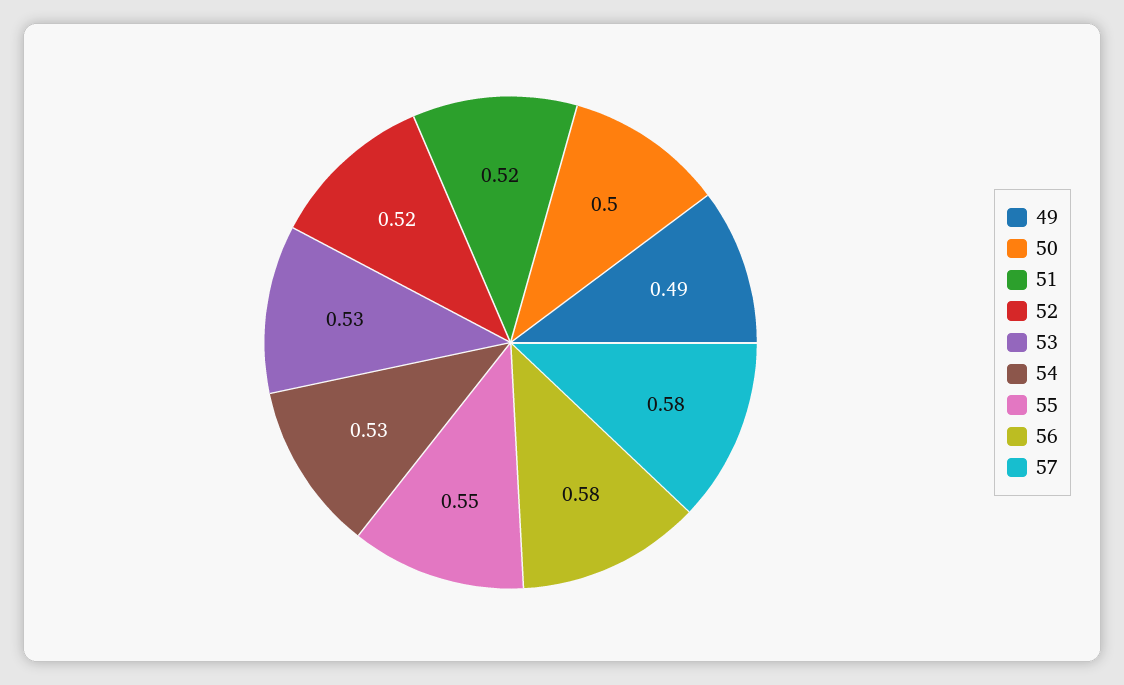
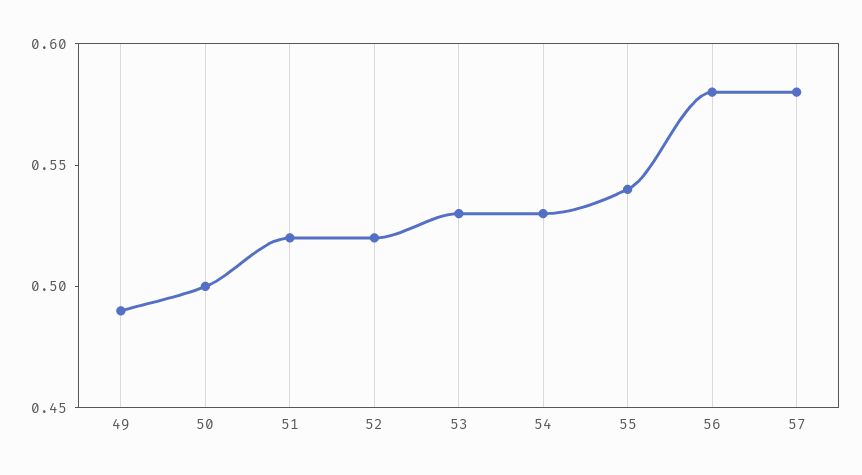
55: 0.55 -> 0.54

